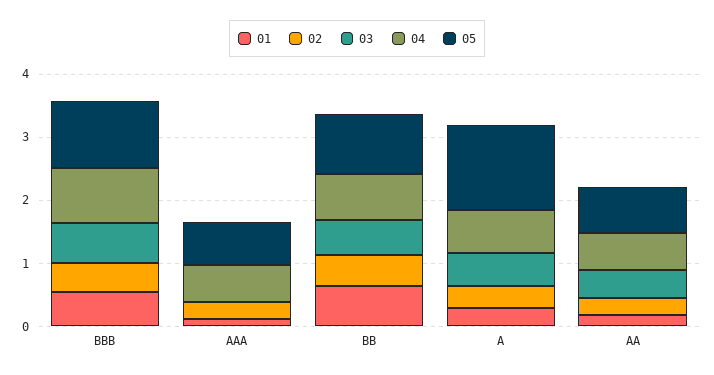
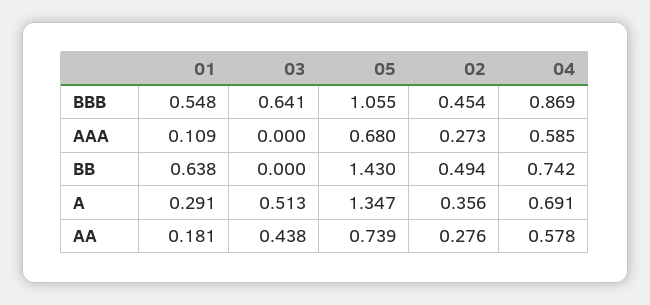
03, BB: 0.6 -> 0
05, BB: 1 -> 1.43

